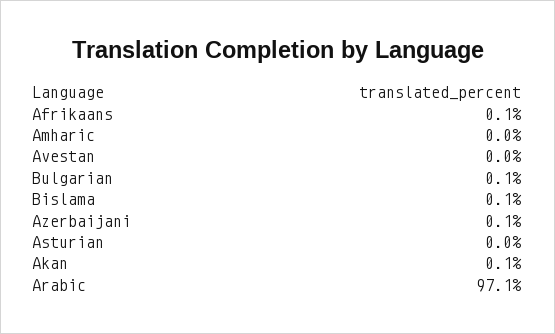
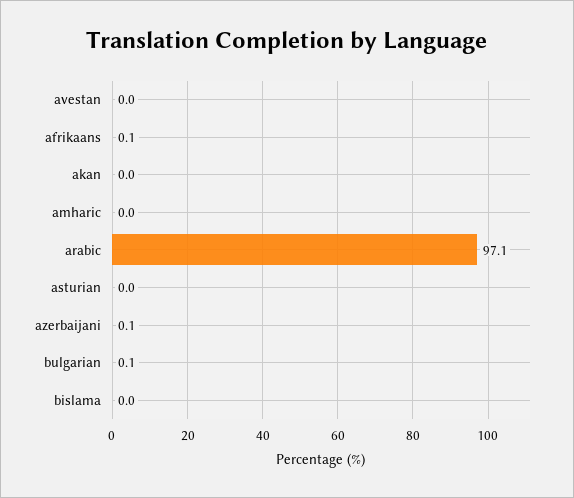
Bislama: 0.1 -> 0
Akan: 0.1 -> 0

